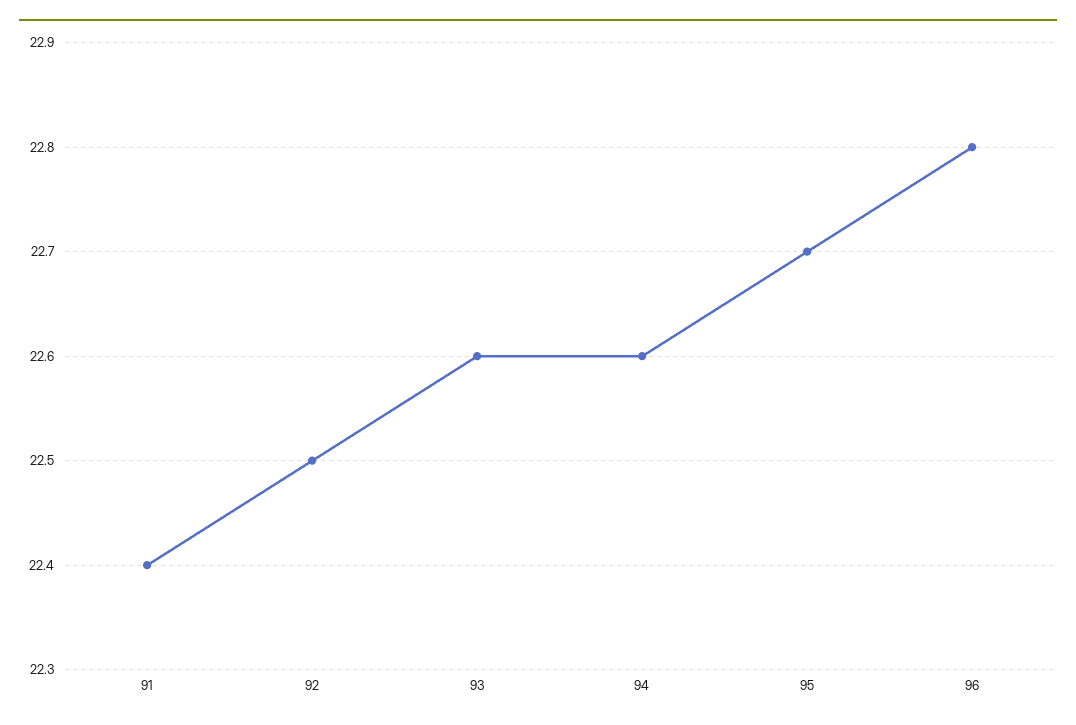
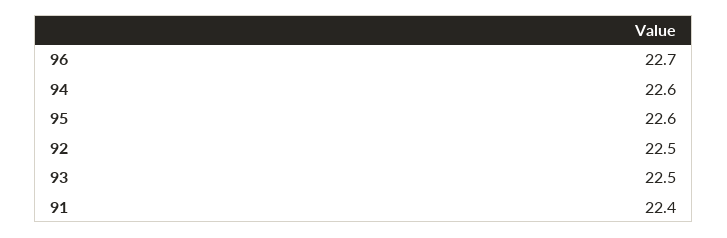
93: 22.6 -> 22.5
95: 22.7 -> 22.6
96: 22.8 -> 22.7

